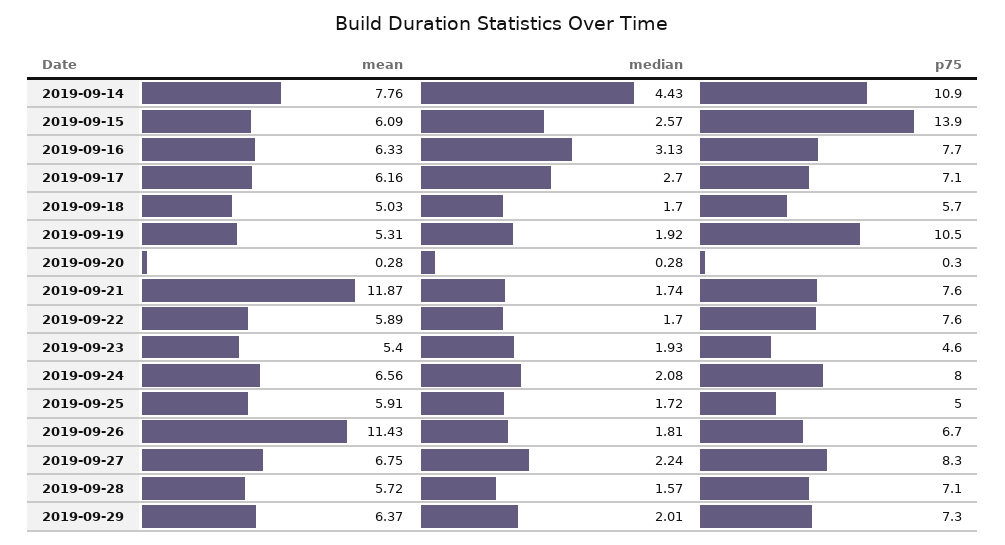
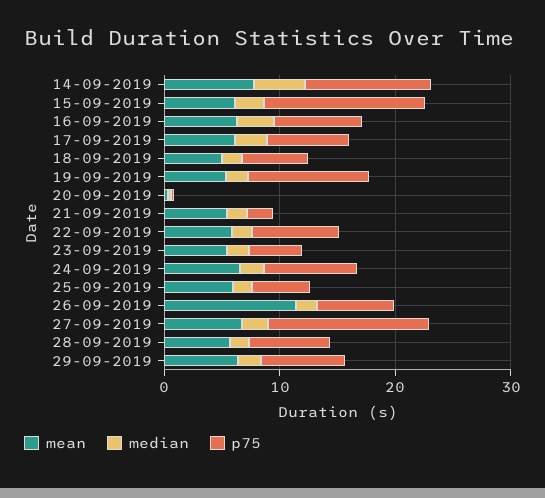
mean, 2019-09-21: 11.87 -> 6
p75, 2019-09-21: 7.6 -> 2
p75, 2019-09-27: 8.3 -> 14

